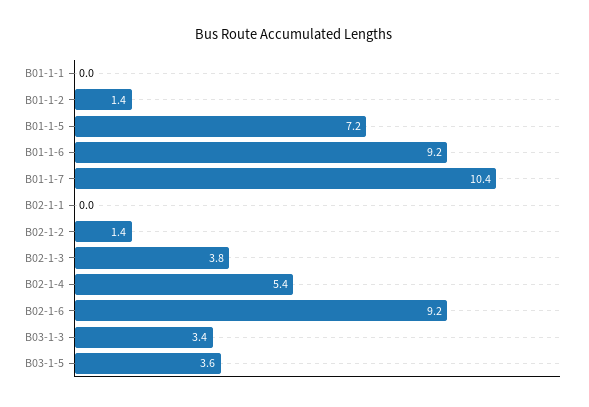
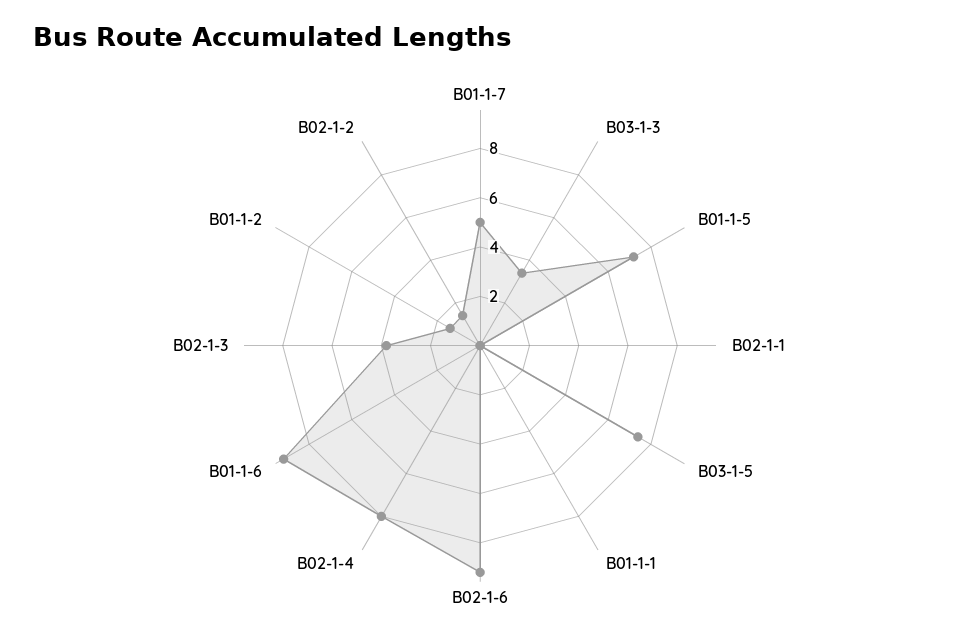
B01-1-7: 10.4 -> 5
B02-1-4: 5.4 -> 8
B03-1-5: 3.6 -> 7.5

